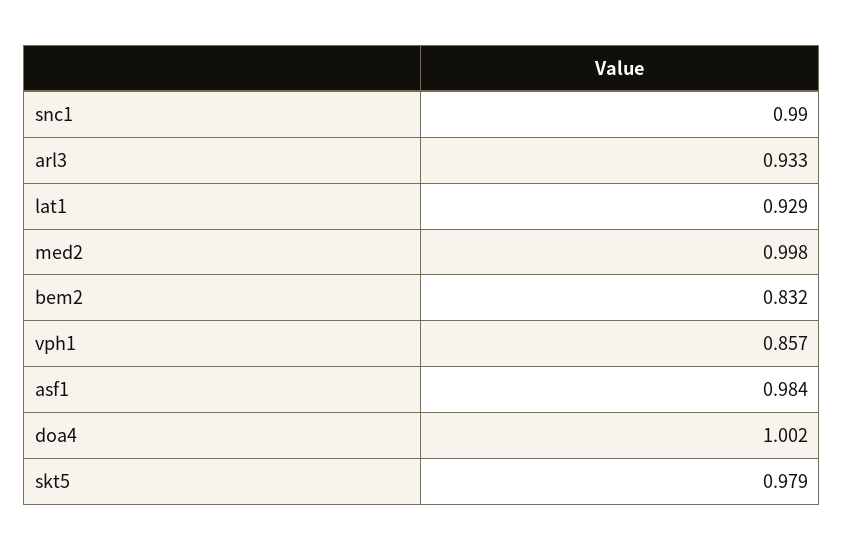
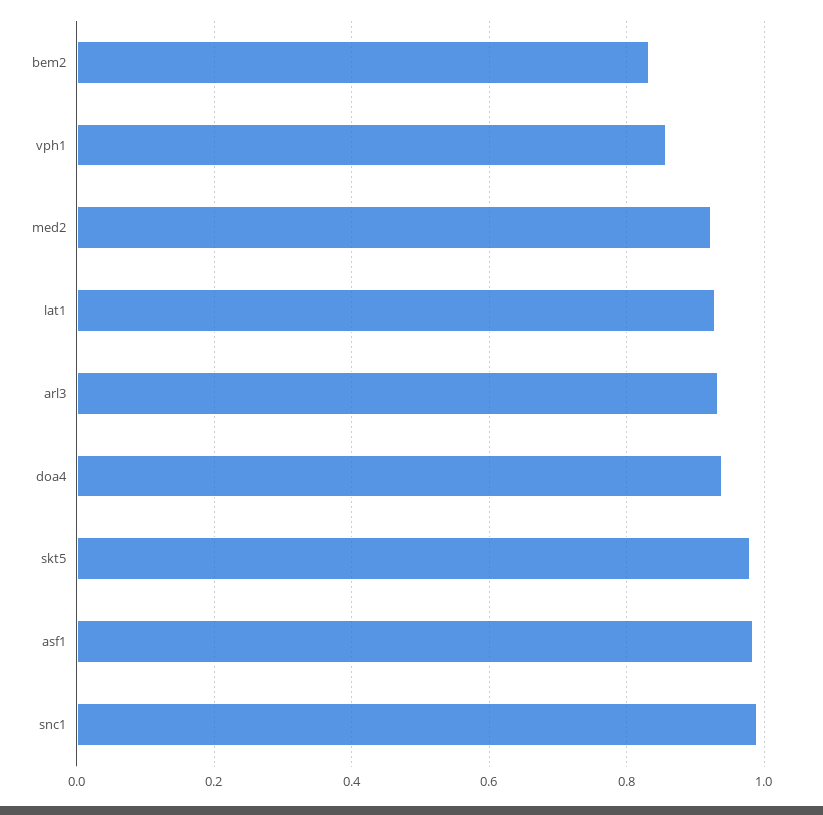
med2: 0.998 -> 0.92
doa4: 1.002 -> 0.94

